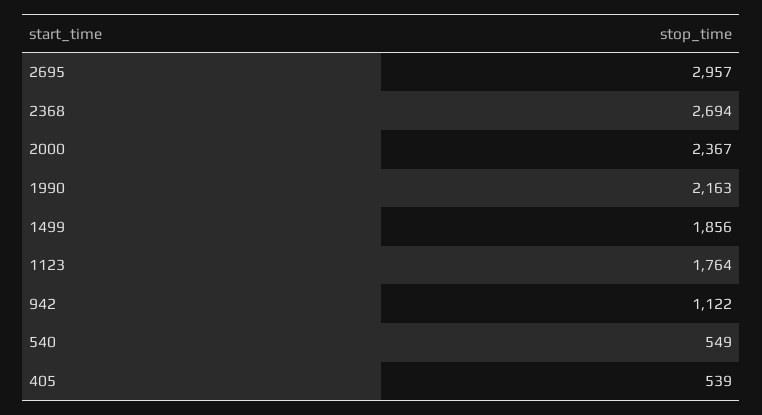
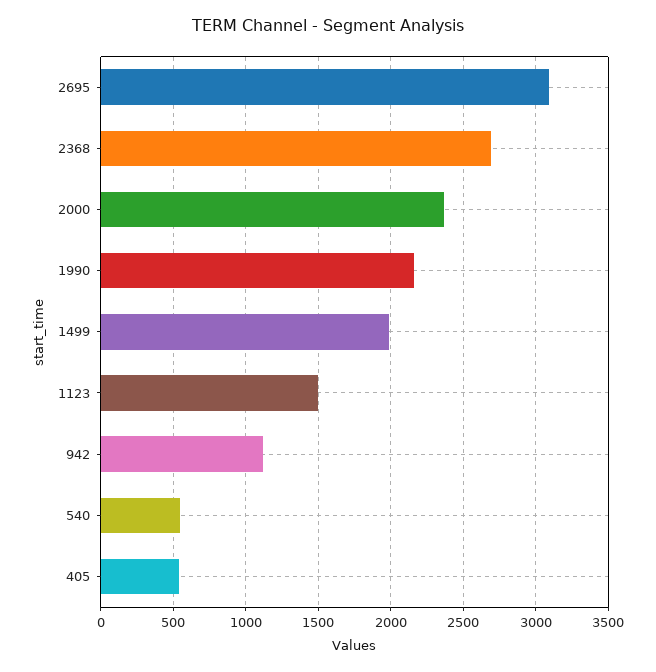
2695: 2957 -> 3100
1499: 1856 -> 2000
1123: 1764 -> 1500

